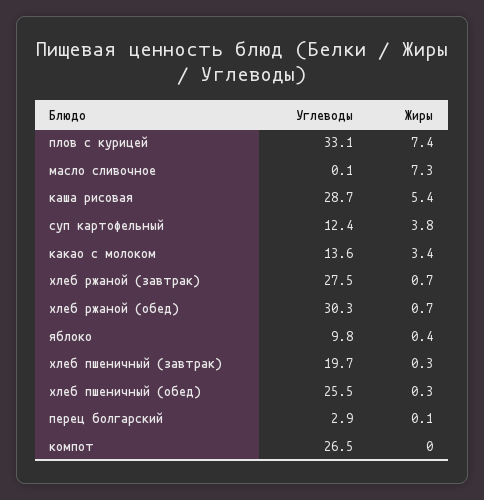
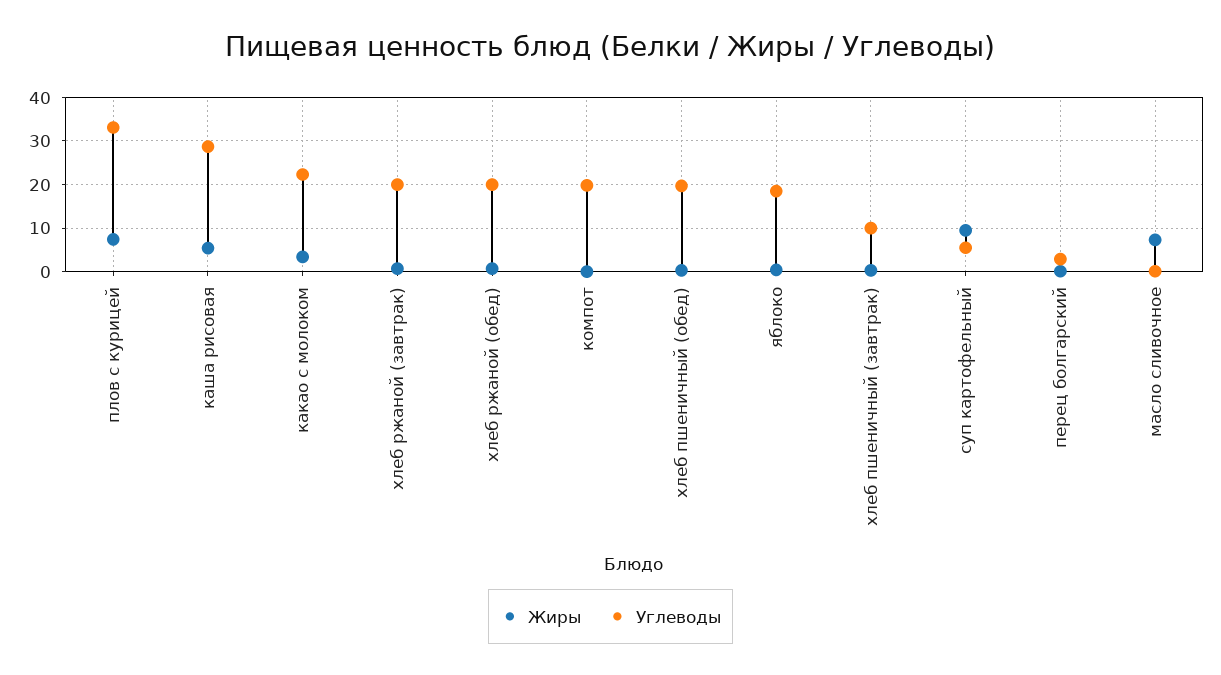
Углеводы, суп картофельный: 12.4 -> 6
Жиры, суп картофельный: 3.8 -> 10
Углеводы, какао с молоком: 13.6 -> 22
Углеводы, хлеб ржаной (завтрак): 27.5 -> 20
Углеводы, хлеб ржаной (обед): 30.3 -> 20
Углеводы, яблоко: 9.8 -> 18
Углеводы, хлеб пшеничный (завтрак): 19.7 -> 10
Углеводы, хлеб пшеничный (обед): 25.5 -> 20
Углеводы, компот: 26.5 -> 20

